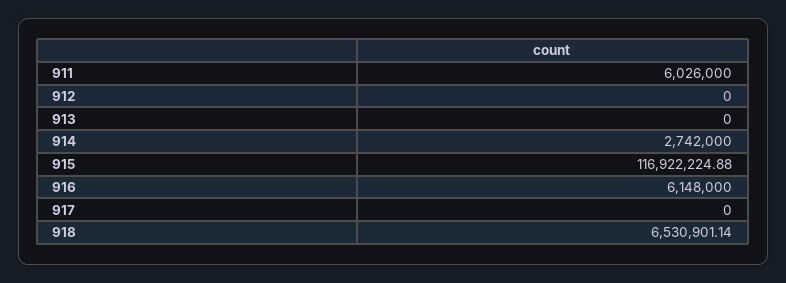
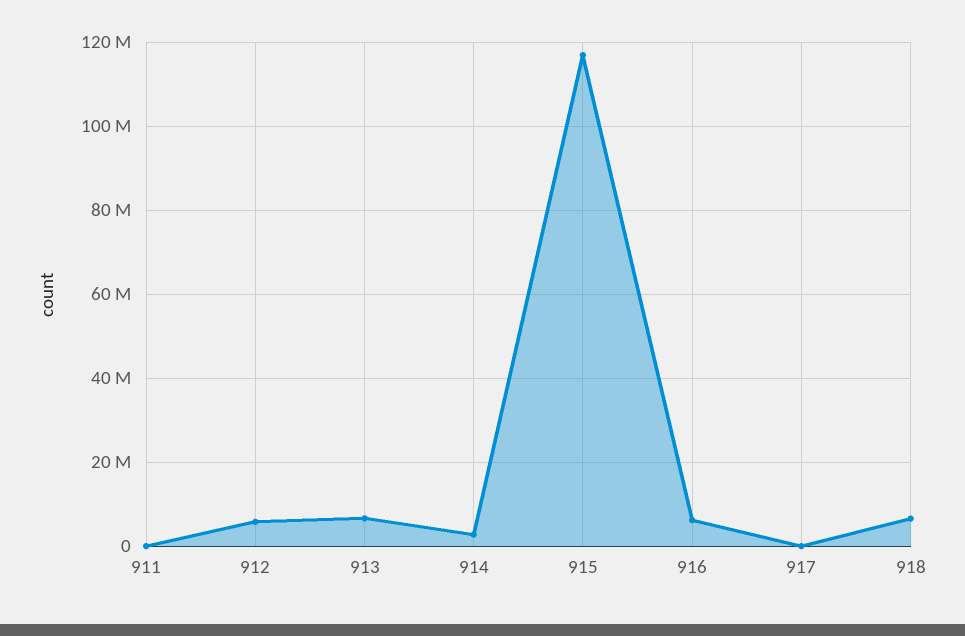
911: 6026000 -> 0
912: 0 -> 6000000
913: 0 -> 6000000

